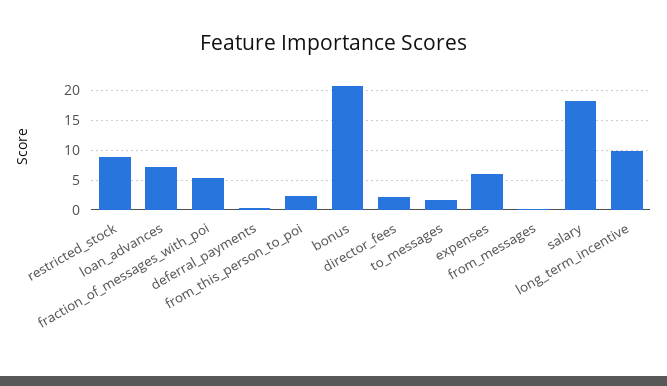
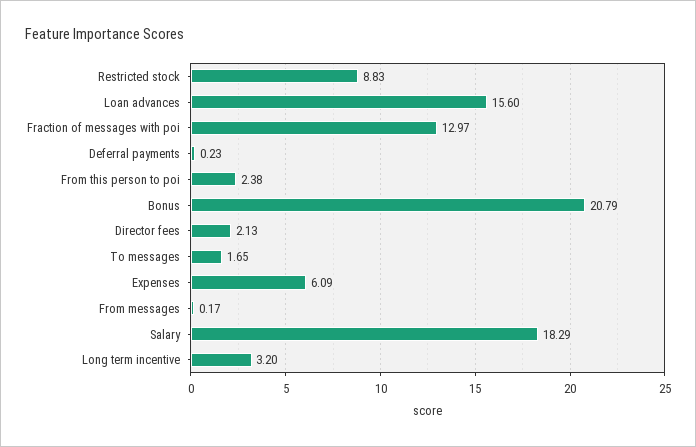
loan_advances: 7.5 -> 15.6
fraction_of_messages_with_poi: 5 -> 12.97
long_term_incentive: 10 -> 3.2

